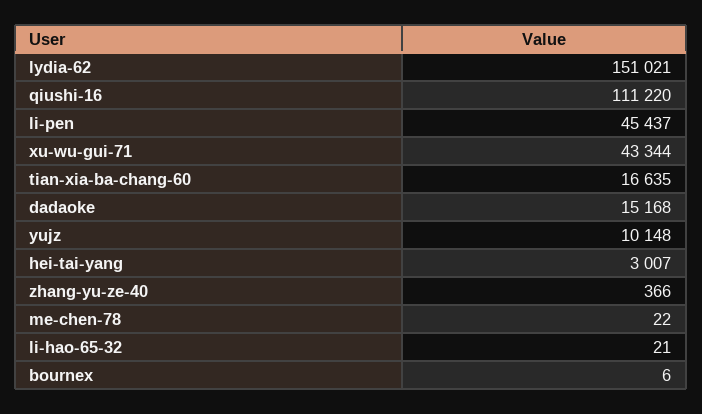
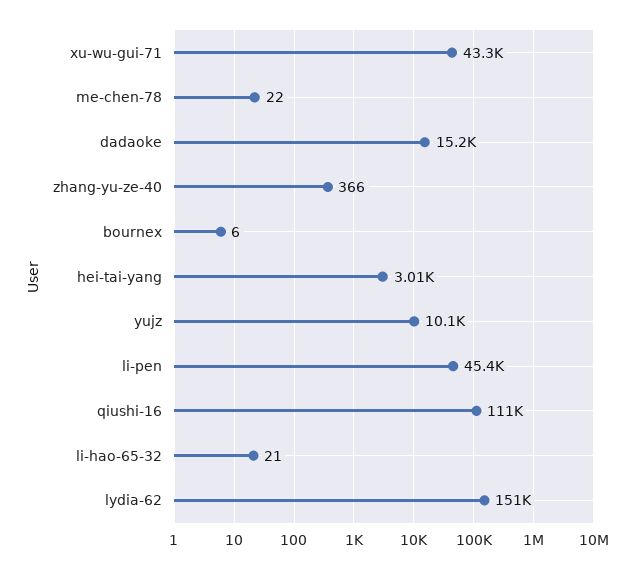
tian-xia-ba-chang-60: 16635 -> none

